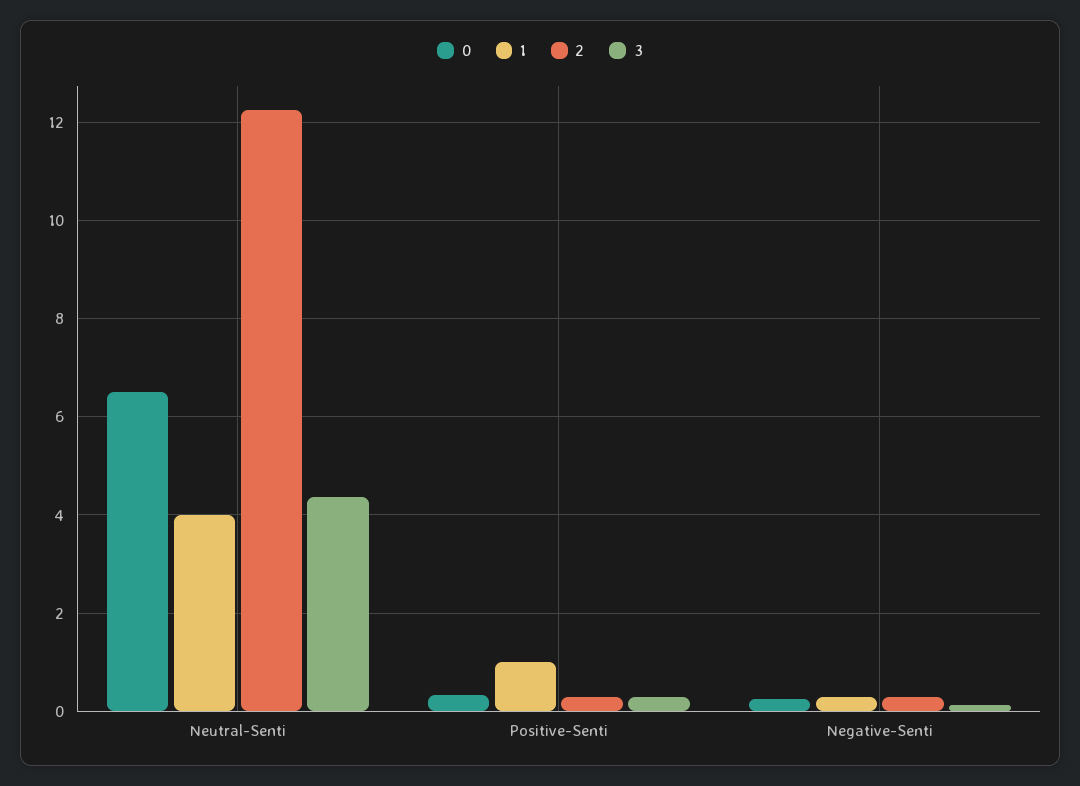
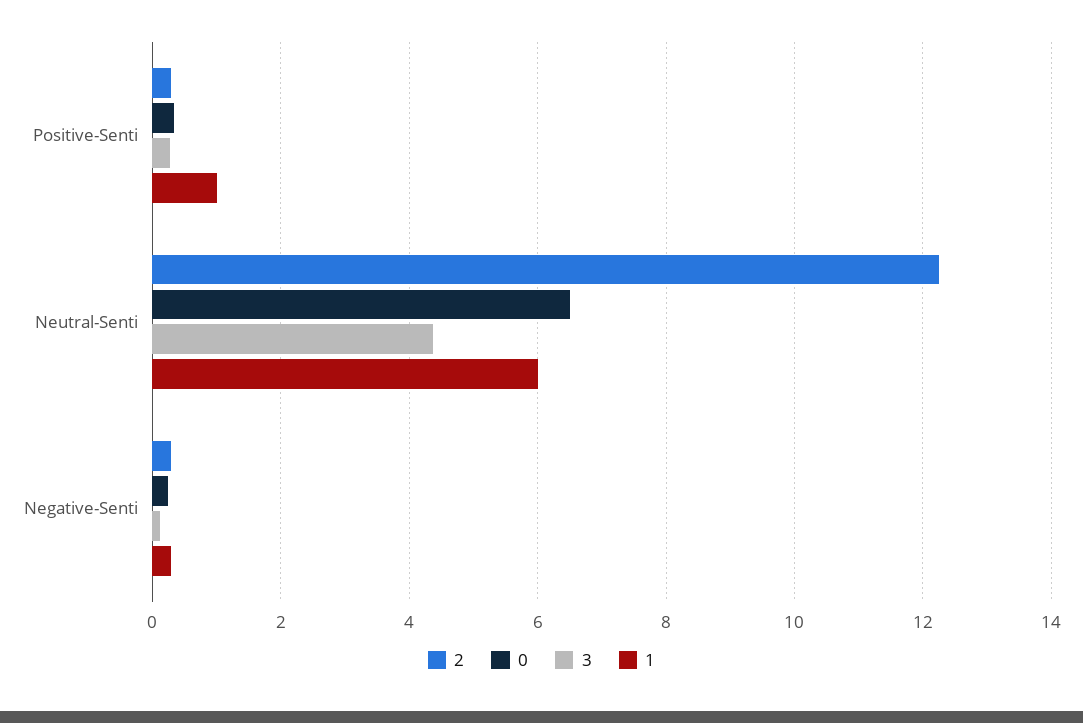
1, Neutral-Senti: 4 -> 6

